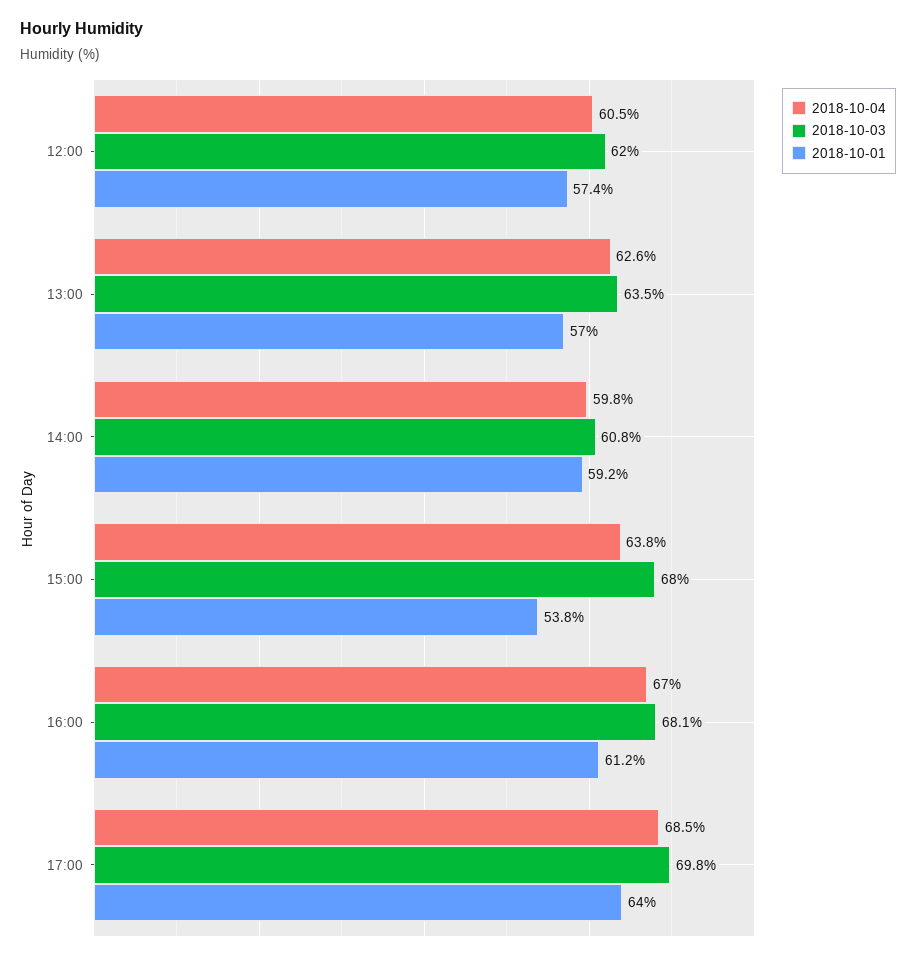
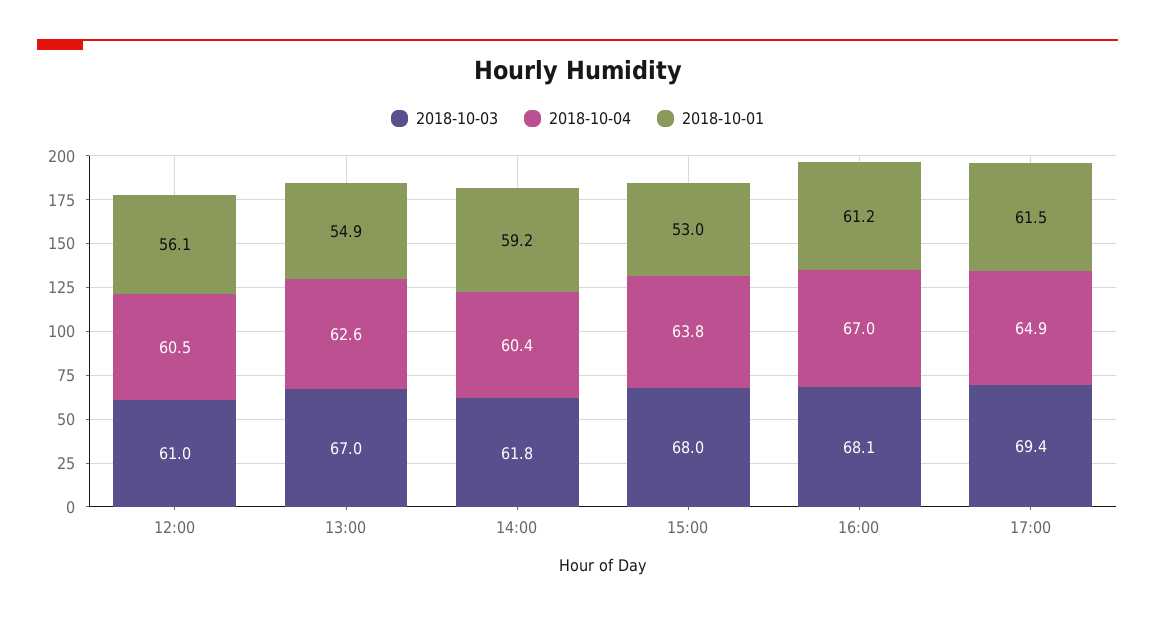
2018-10-03, 12:00: 62 -> 61
2018-10-01, 12:00: 57.4 -> 56.1
2018-10-03, 13:00: 63.5 -> 67
2018-10-01, 13:00: 57 -> 54.9
2018-10-04, 14:00: 59.8 -> 60.4
2018-10-03, 14:00: 60.8 -> 61.8
2018-10-01, 15:00: 53.8 -> 53
2018-10-04, 17:00: 68.5 -> 64.9
2018-10-03, 17:00: 69.8 -> 69.4
2018-10-01, 17:00: 64 -> 61.5

